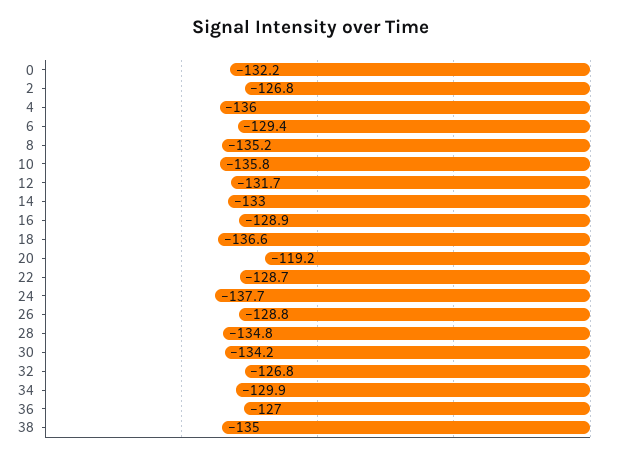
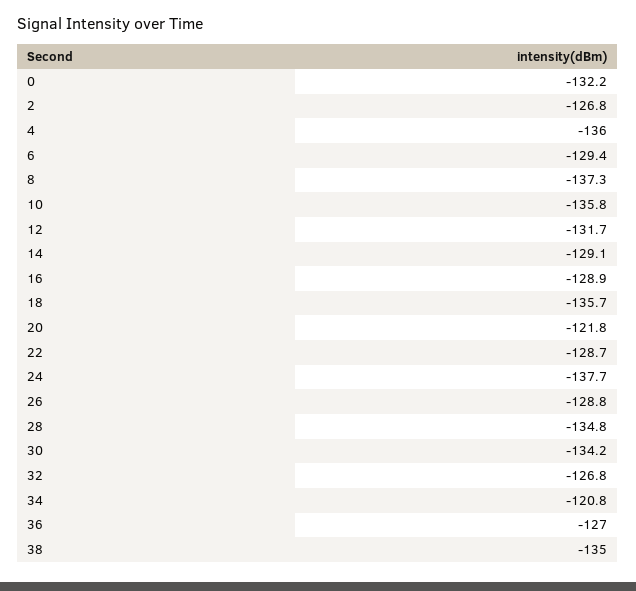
8: -135.2 -> -137.3
14: -133 -> -129.1
18: -136.6 -> -135.7
20: -119.2 -> -121.8
34: -129.9 -> -120.8

